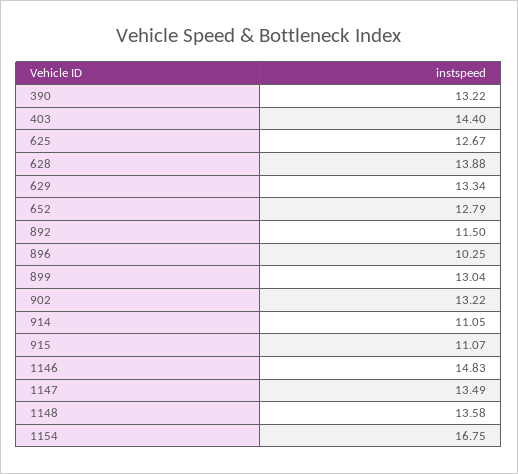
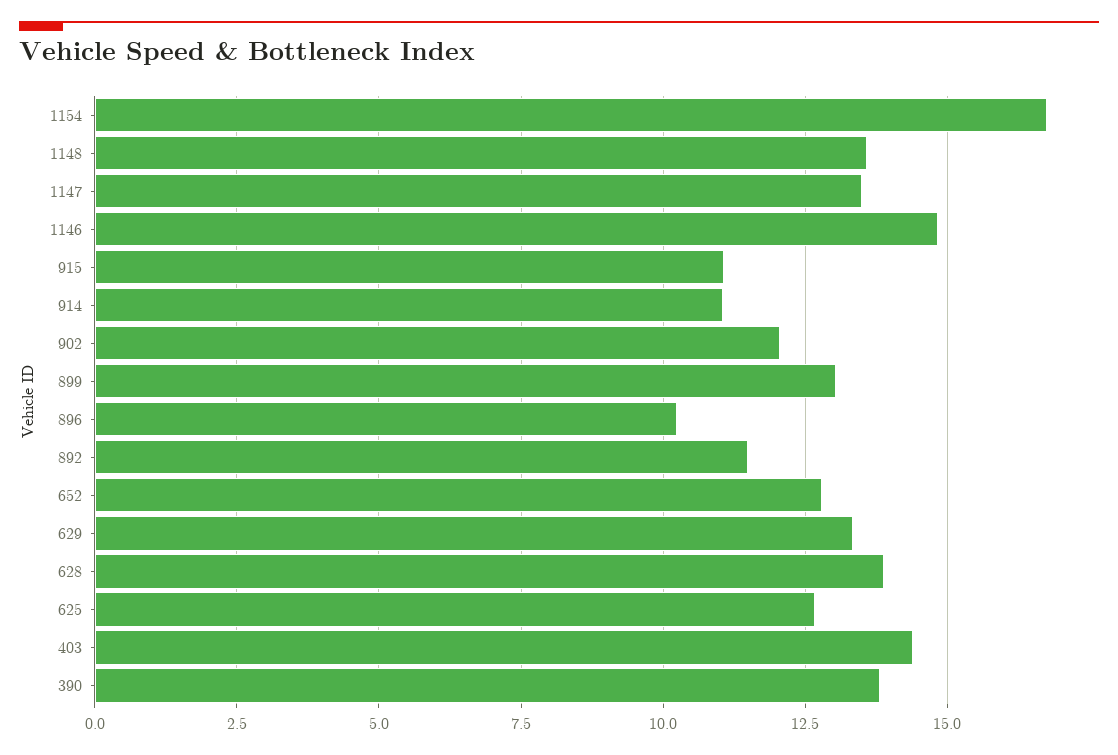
390: 13.22 -> 13.75
902: 13.22 -> 12

